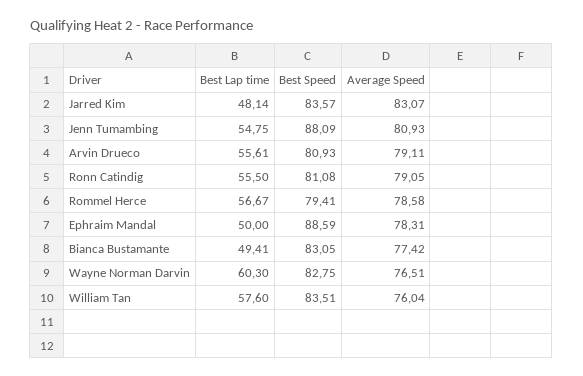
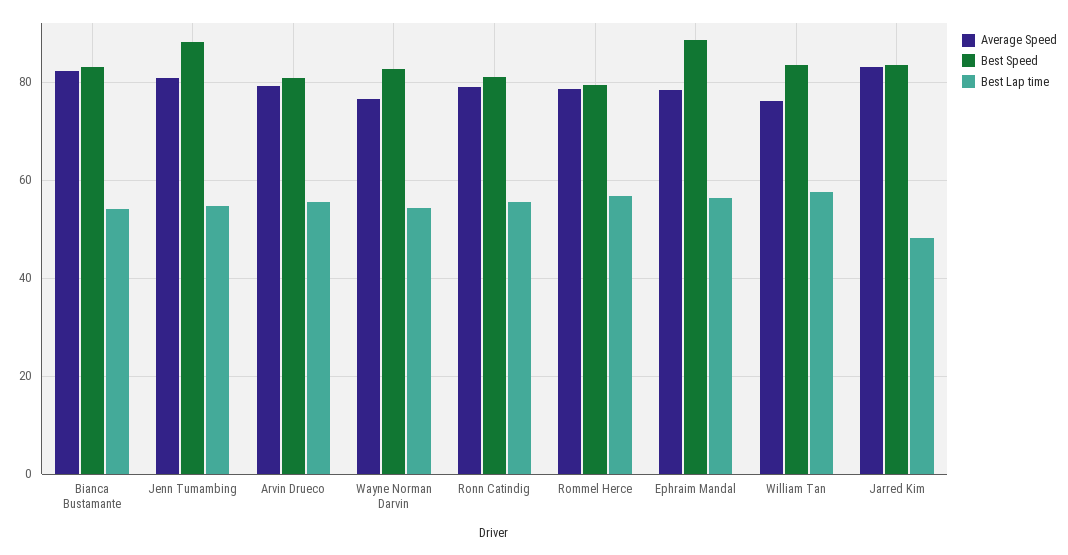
Best Lap time, Ephraim Mandal: 50 -> 56
Best Lap time, Bianca Bustamante: 49.41 -> 54
Average Speed, Bianca Bustamante: 77.42 -> 82
Best Lap time, Wayne Norman Darvin: 60.3 -> 54

